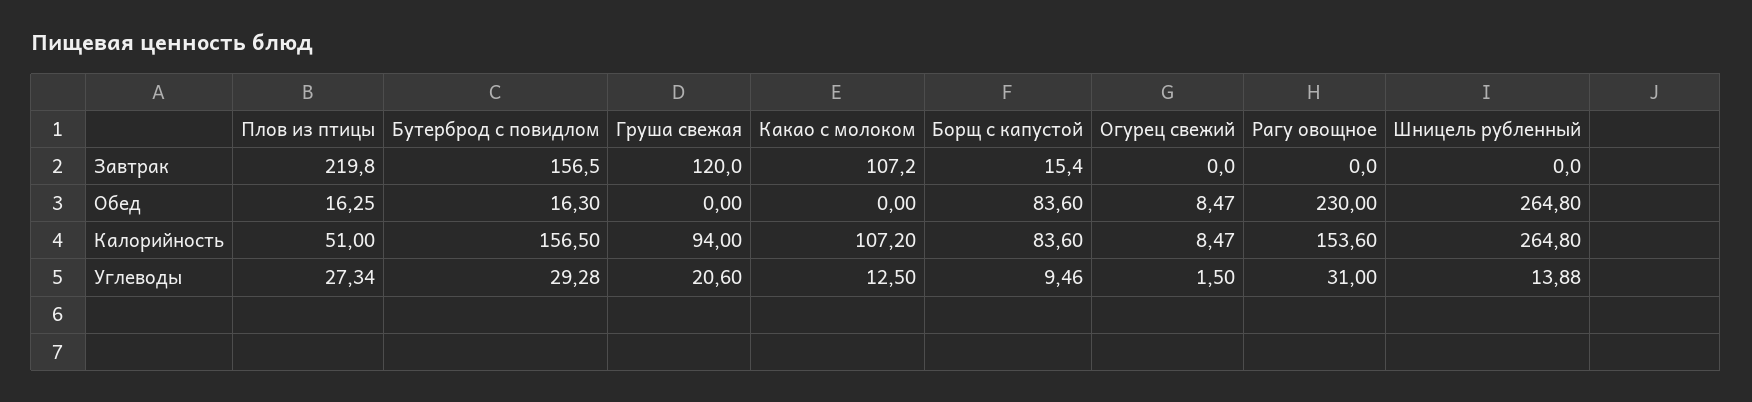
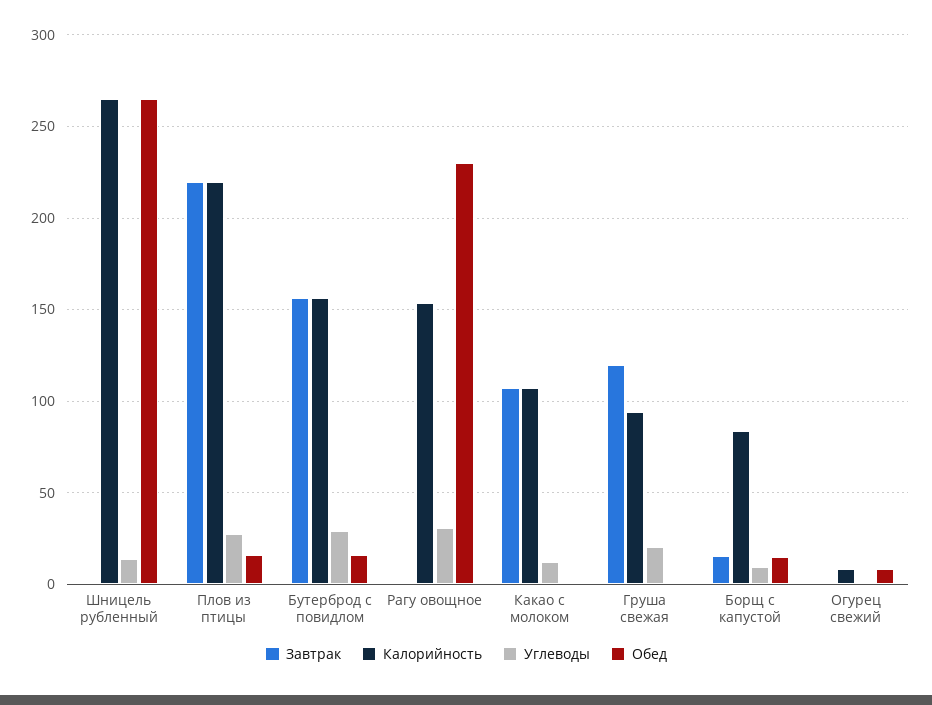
Обед, Борщ с капустой: 83.6 -> 15
Калорийность, Плов из птицы: 51 -> 220

